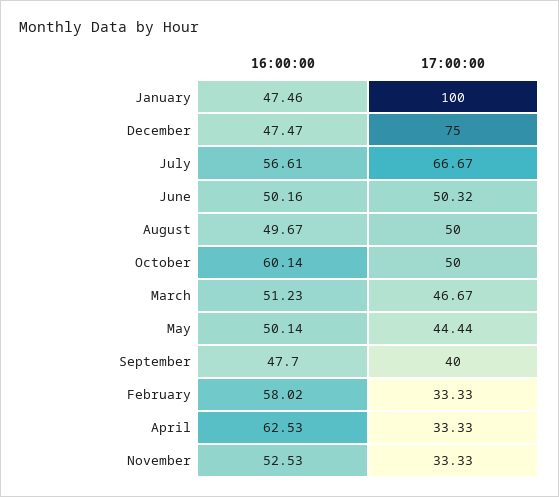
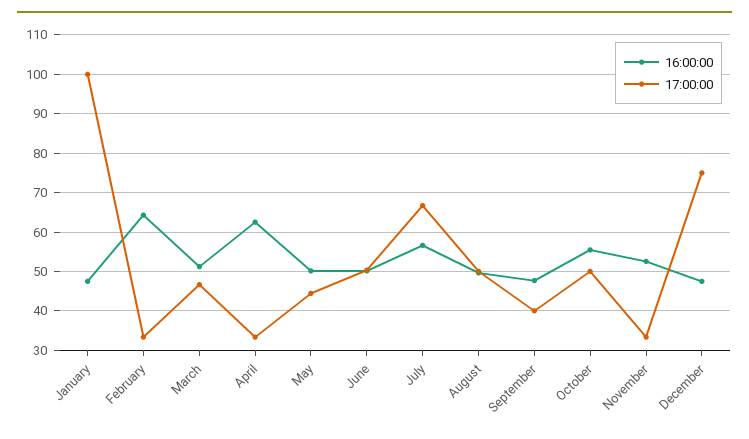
16:00:00, October: 60.14 -> 56
16:00:00, February: 58.02 -> 64

